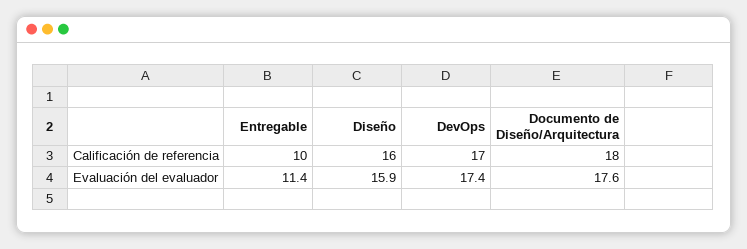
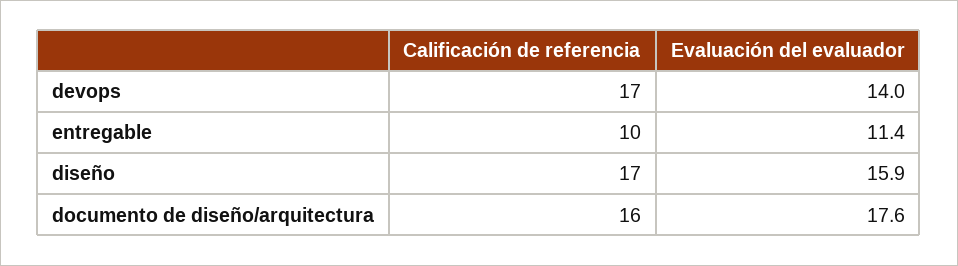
Diseño, Calificación de referencia: 16 -> 17
Documento de Diseño/Arquitectura, Calificación de referencia: 18 -> 16
DevOps, Evaluación del evaluador: 17.4 -> 14

